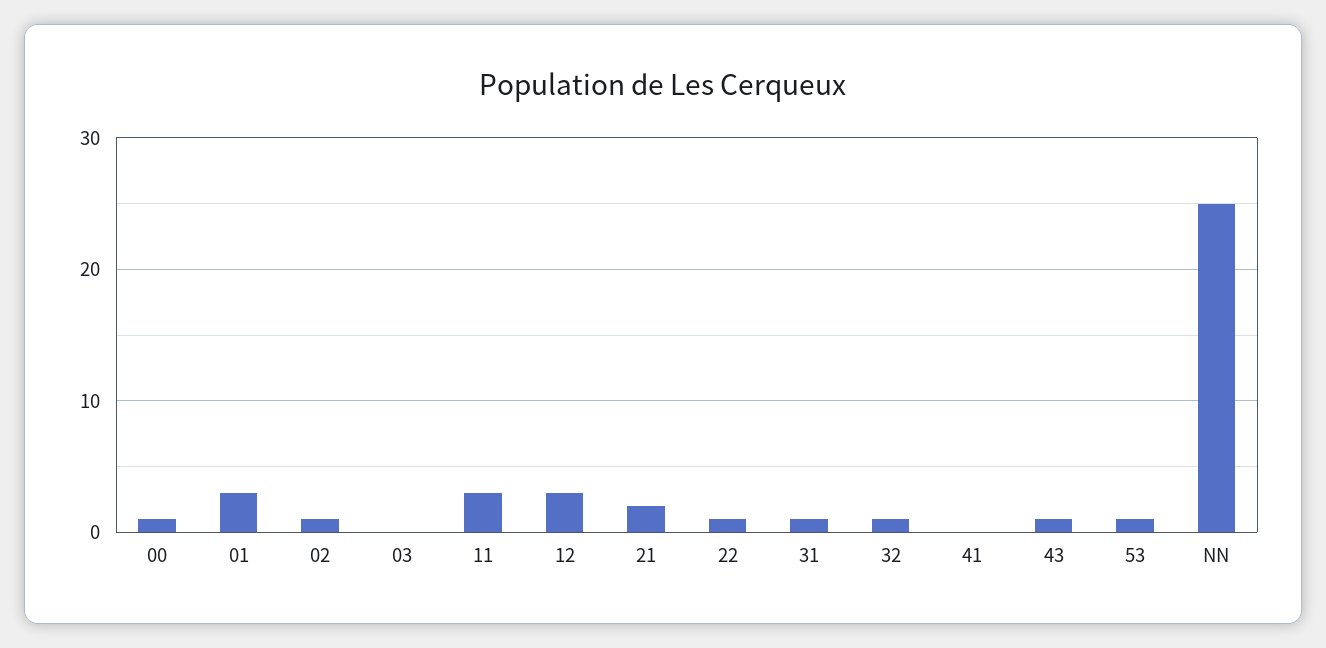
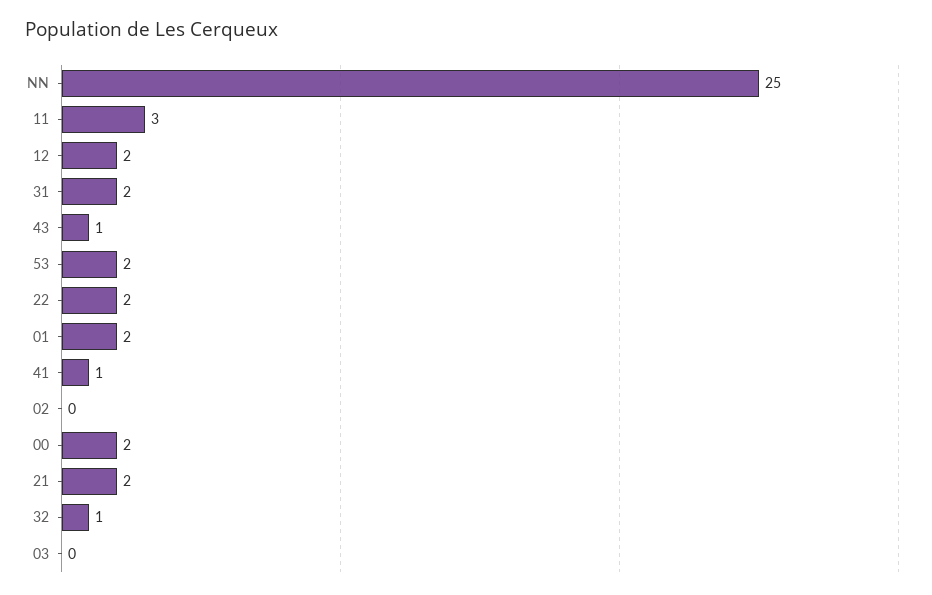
00: 1 -> 2
01: 3 -> 2
02: 1 -> 0
12: 3 -> 2
22: 1 -> 2
31: 1 -> 2
41: 0 -> 1
53: 1 -> 2

